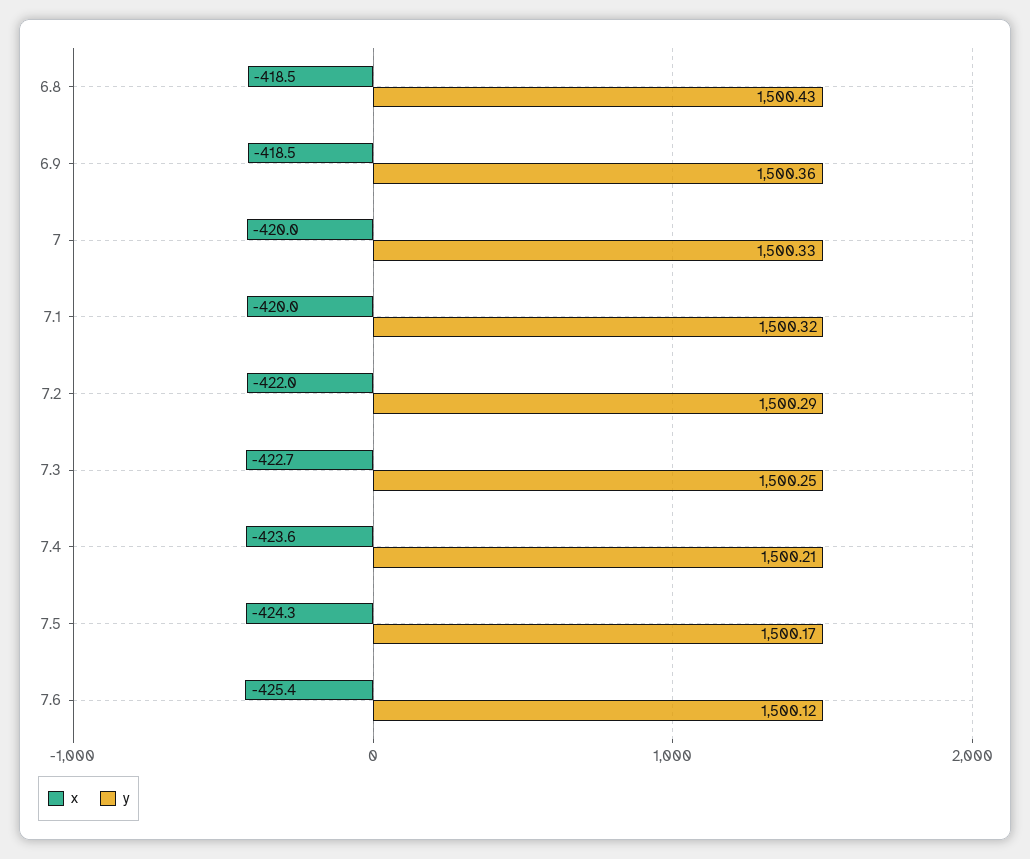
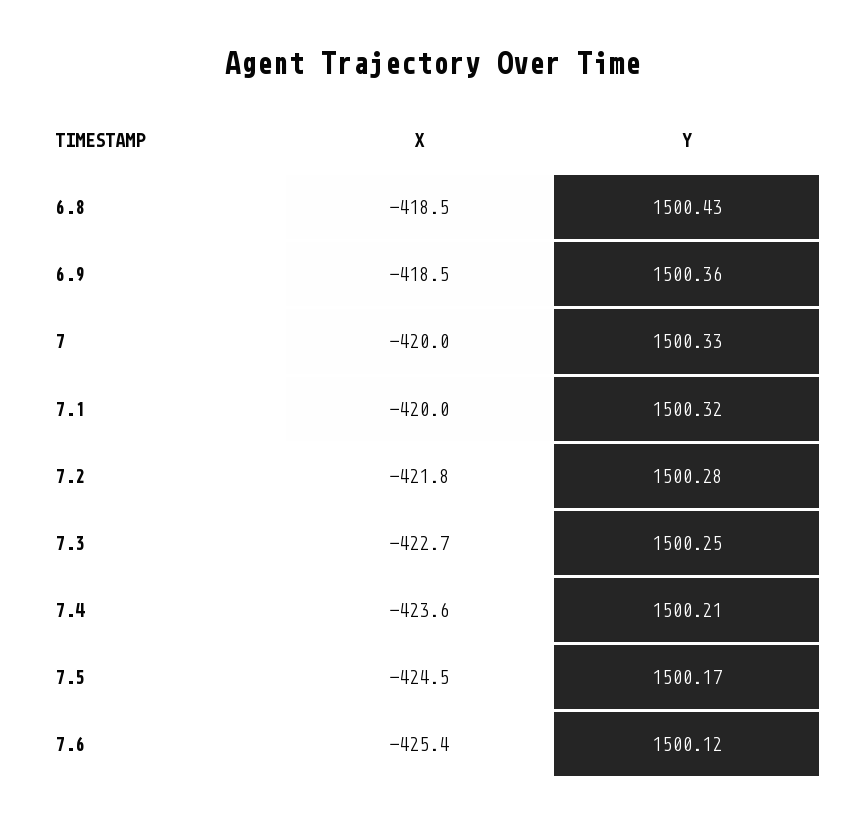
x, 7.2: -422 -> -421.8
y, 7.2: 1500.29 -> 1500.28
x, 7.5: -424.3 -> -424.5

